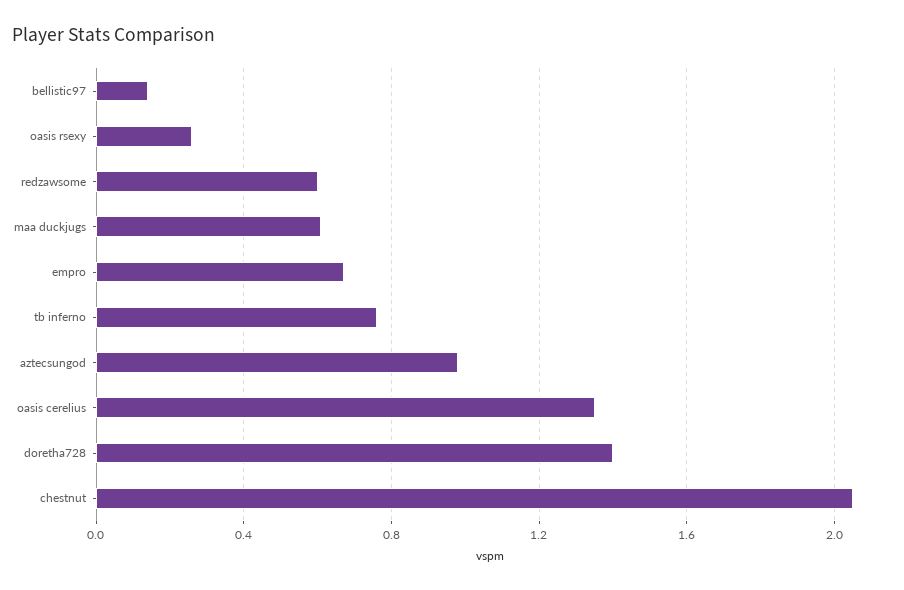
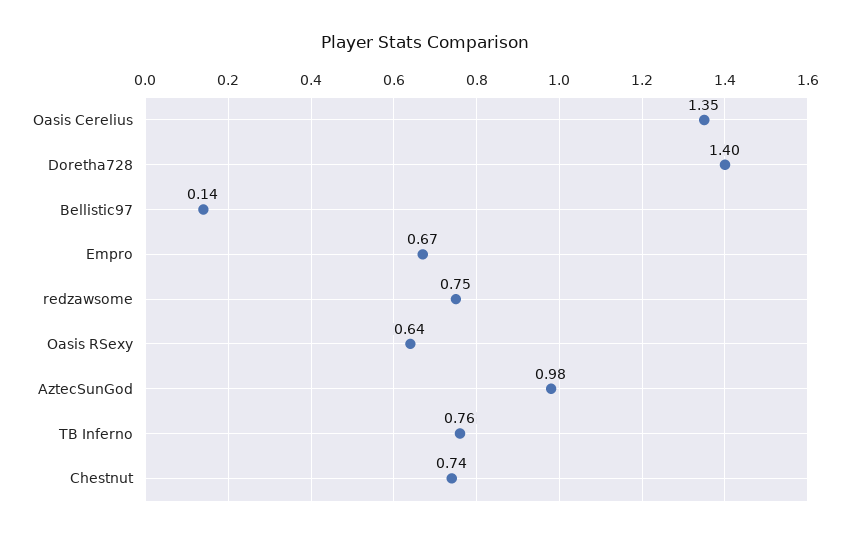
oasis rsexy: 0.25 -> 0.64
redzawsome: 0.6 -> 0.75
maa duckjugs: 0.6 -> none
chestnut: 2.05 -> 0.74

